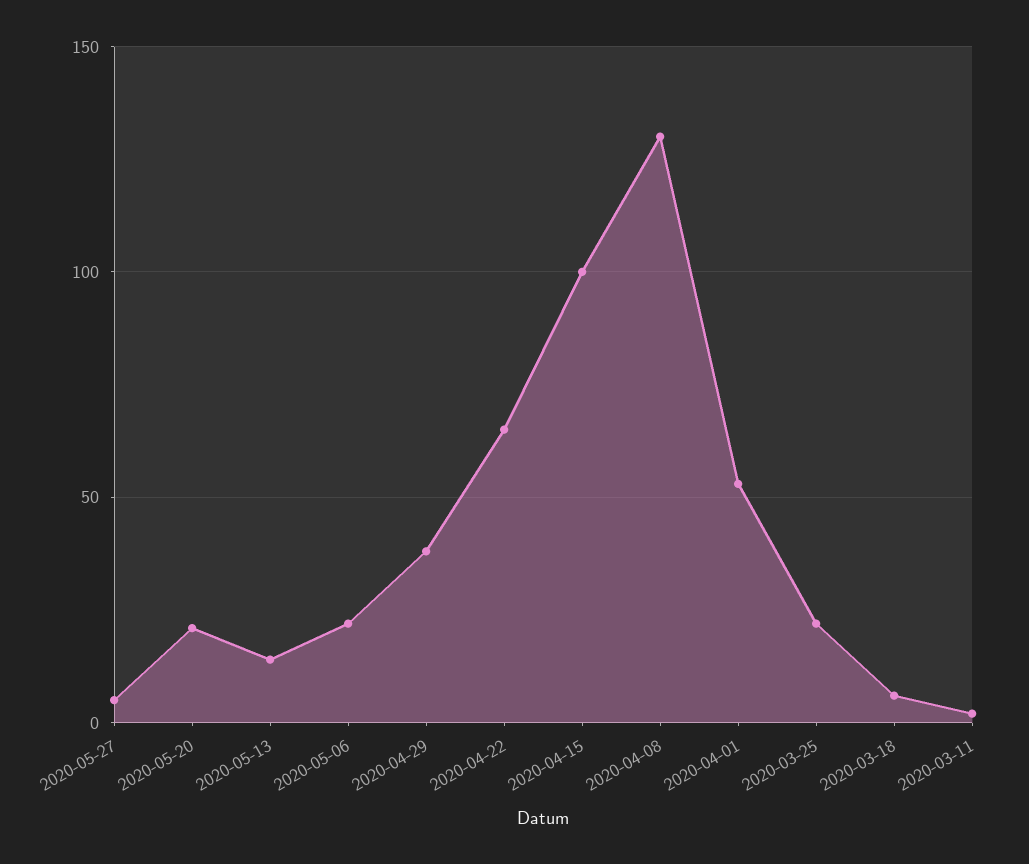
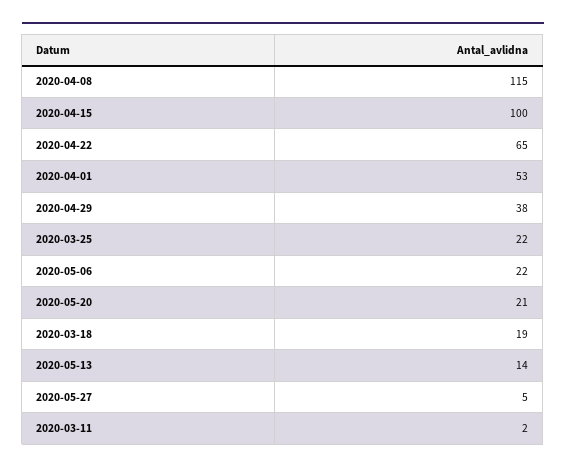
2020-04-08: 130 -> 115
2020-03-18: 5 -> 19

